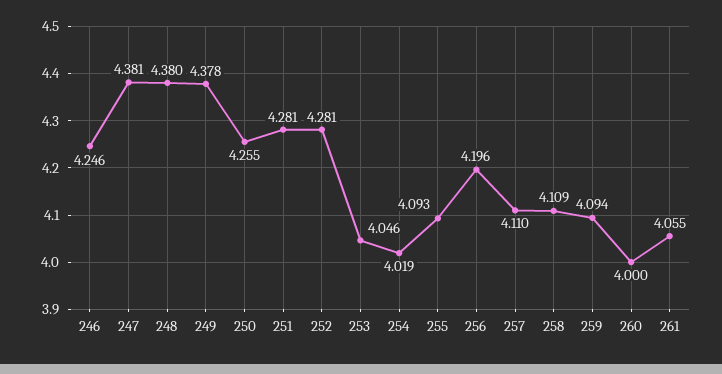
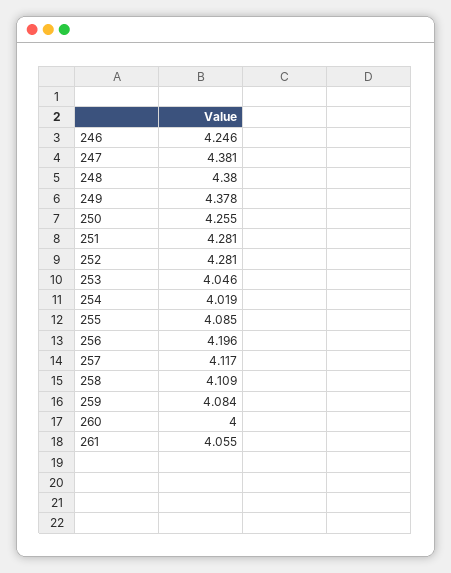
255: 4.093 -> 4.085
257: 4.11 -> 4.117
259: 4.094 -> 4.084

